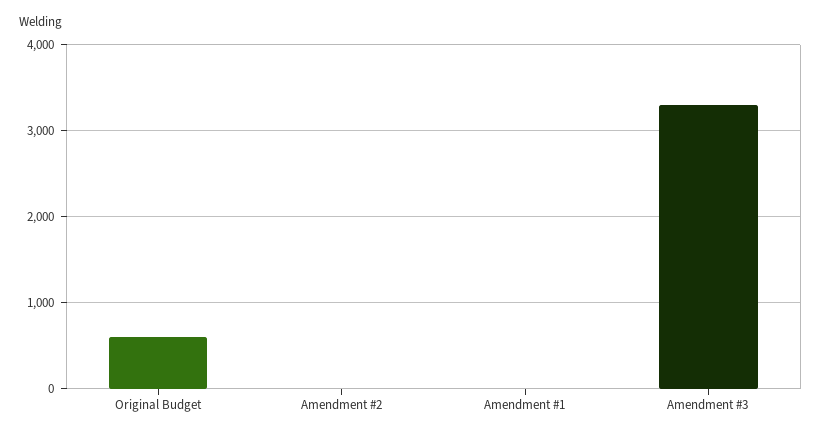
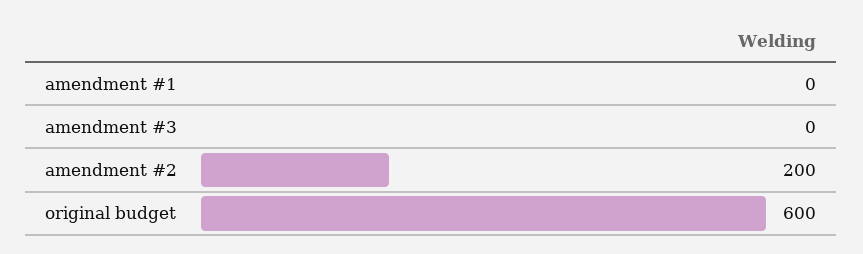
Amendment #2: 0 -> 200
Amendment #3: 3300 -> 0

